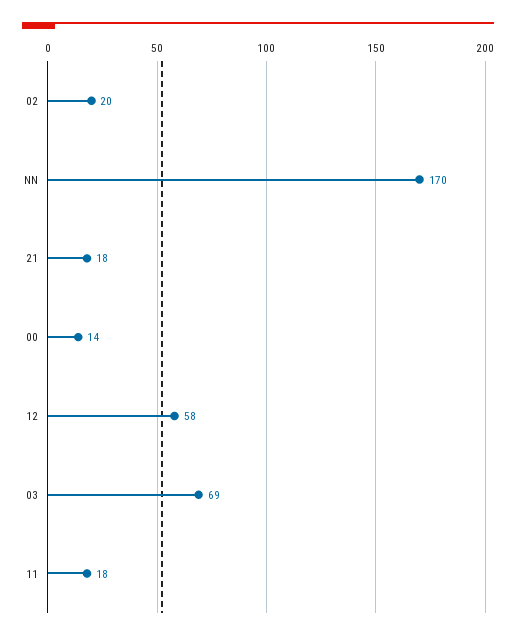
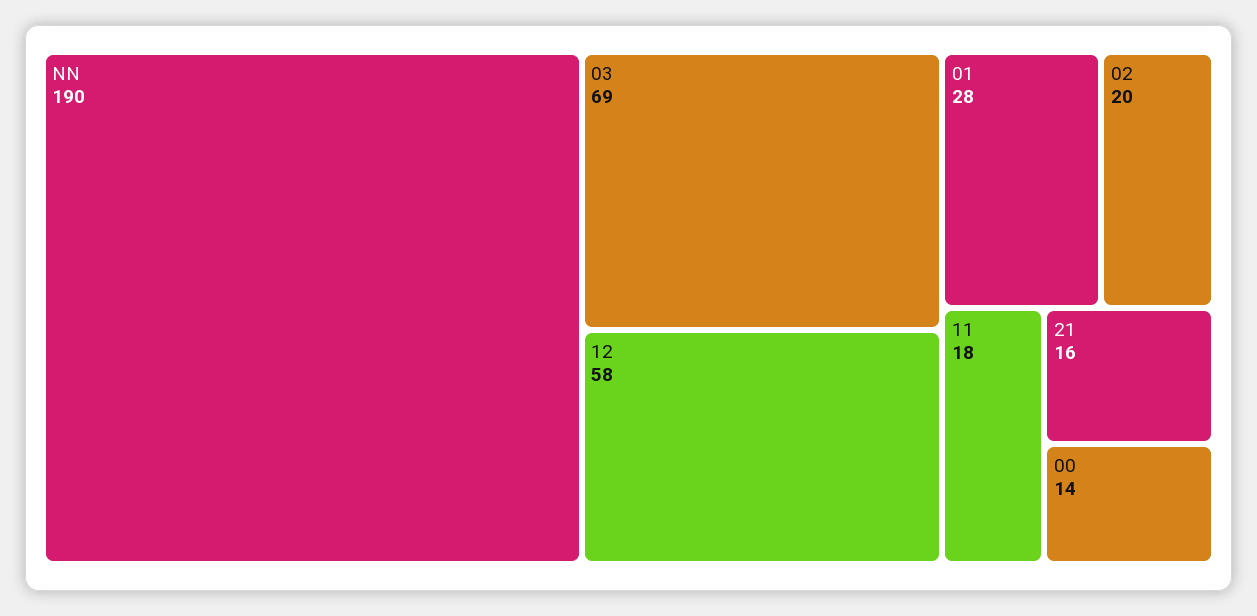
NN: 170 -> 190
21: 18 -> 16
01: none -> 28

